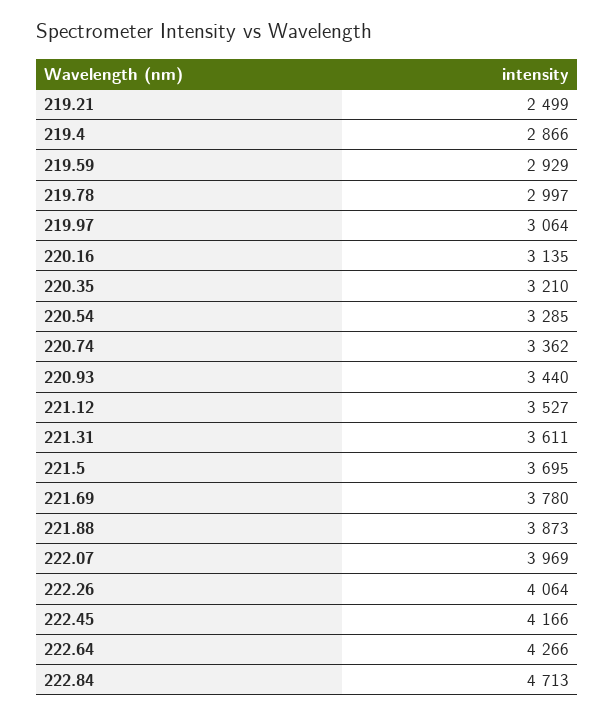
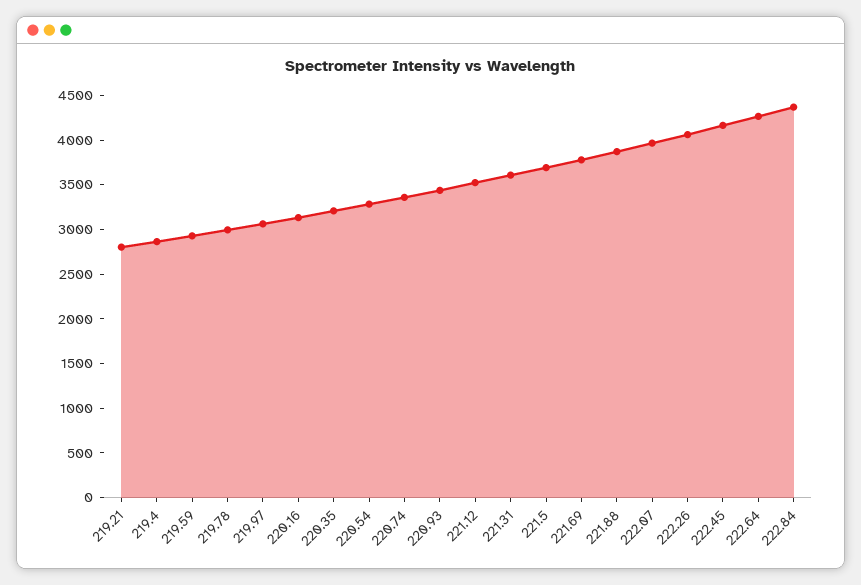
219.21: 2499 -> 2800
222.84: 4713 -> 4400

